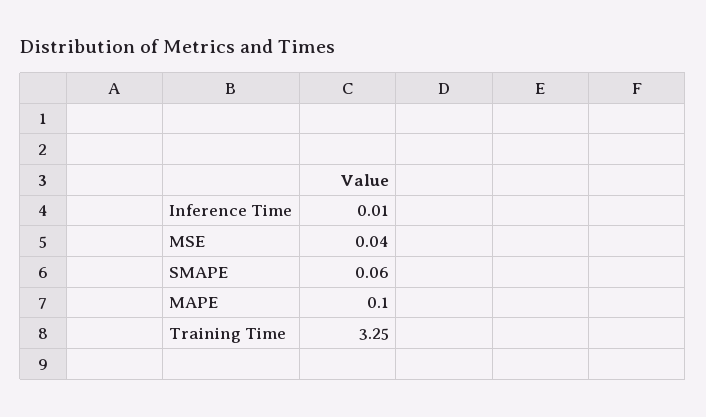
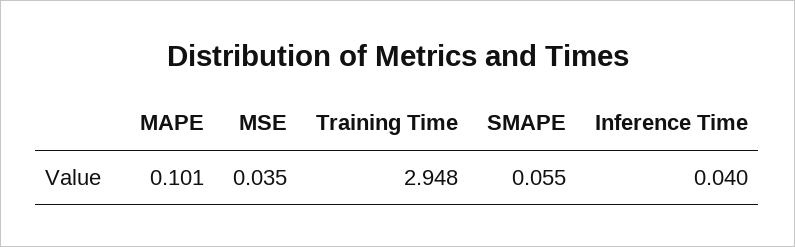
Inference Time: 0.01 -> 0.04
Training Time: 3.25 -> 2.948

